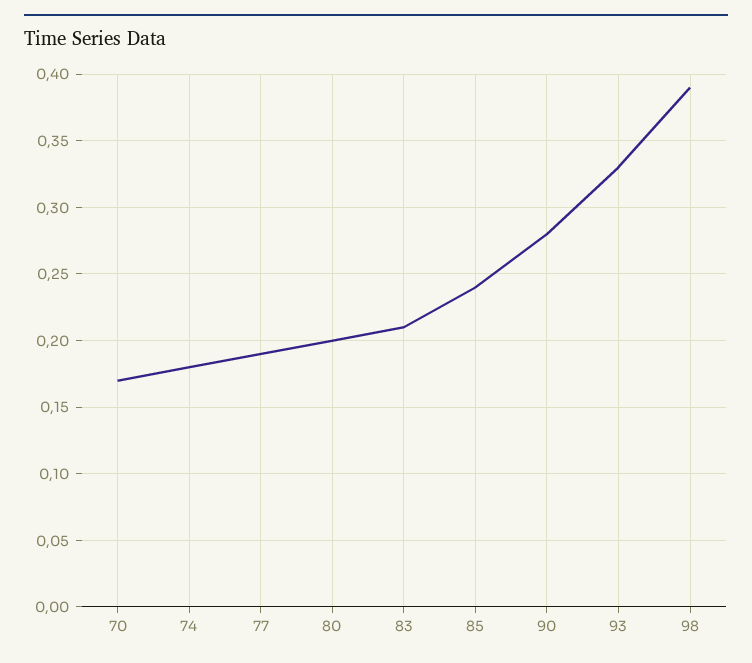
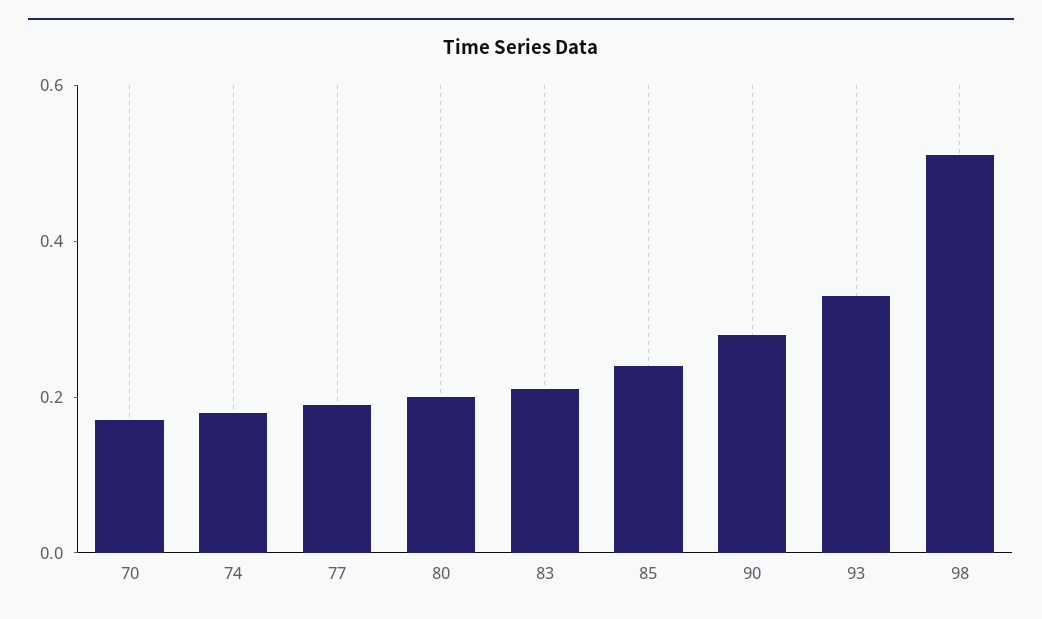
98: 0.39 -> 0.5

